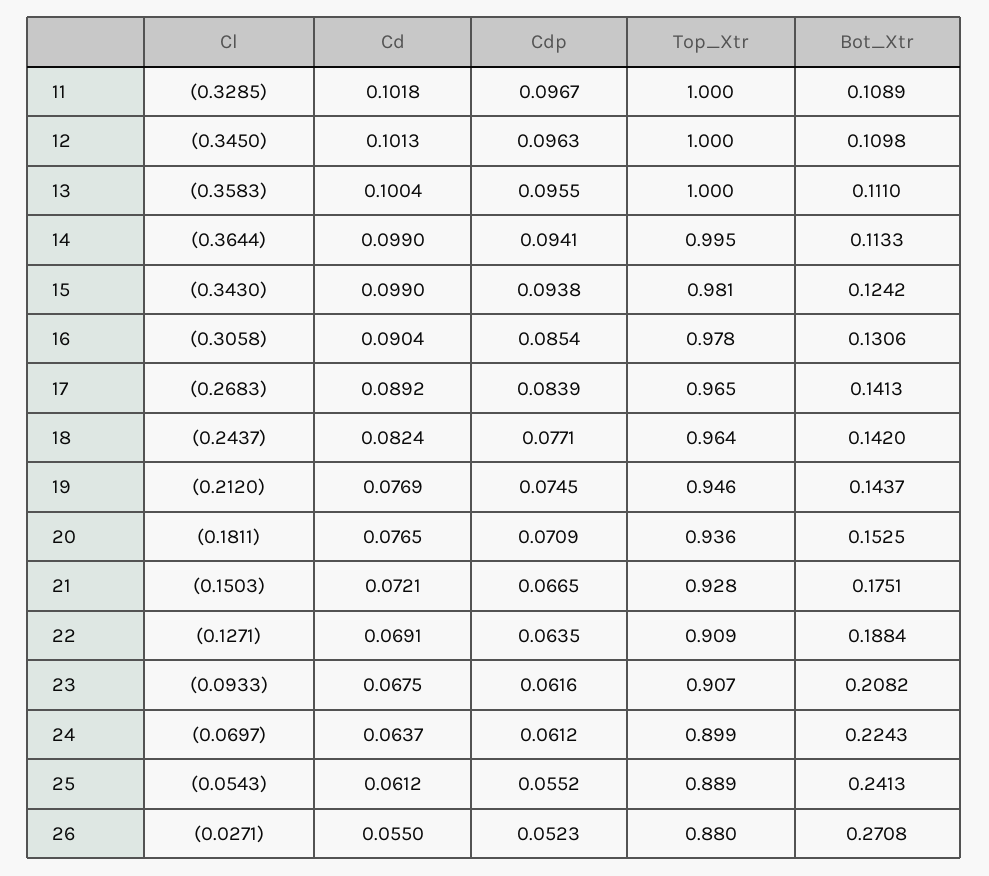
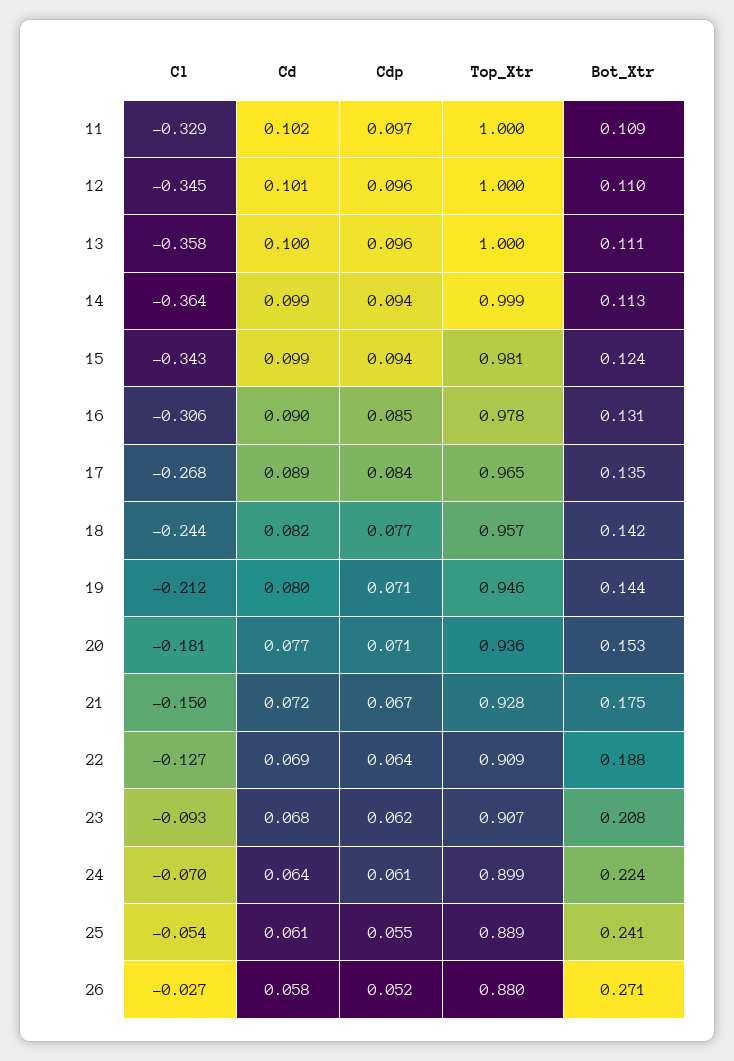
Top_Xtr, 14: 0.995 -> 0.999
Bot_Xtr, 17: 0.1413 -> 0.135
Top_Xtr, 18: 0.964 -> 0.957
Cd, 19: 0.0769 -> 0.08
Cdp, 19: 0.0745 -> 0.071
Cd, 26: 0.055 -> 0.058

